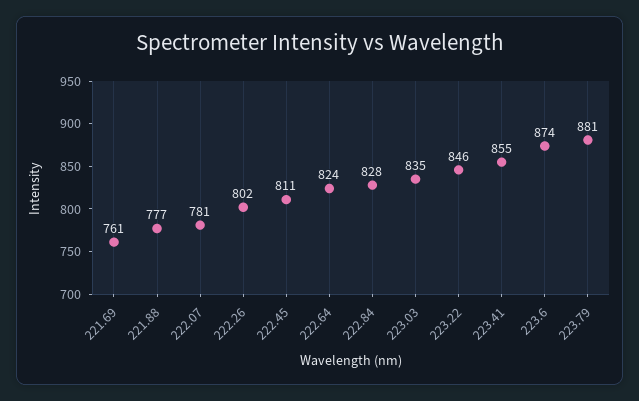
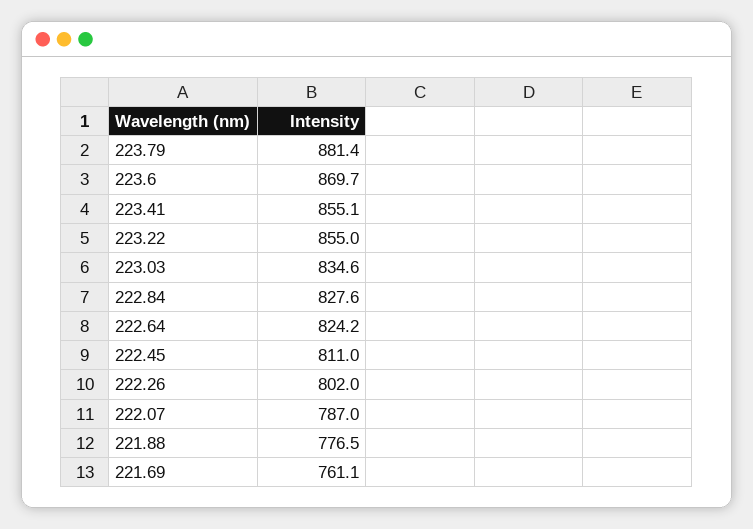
222.07: 781 -> 787
223.22: 846 -> 855
223.6: 874 -> 869.7

